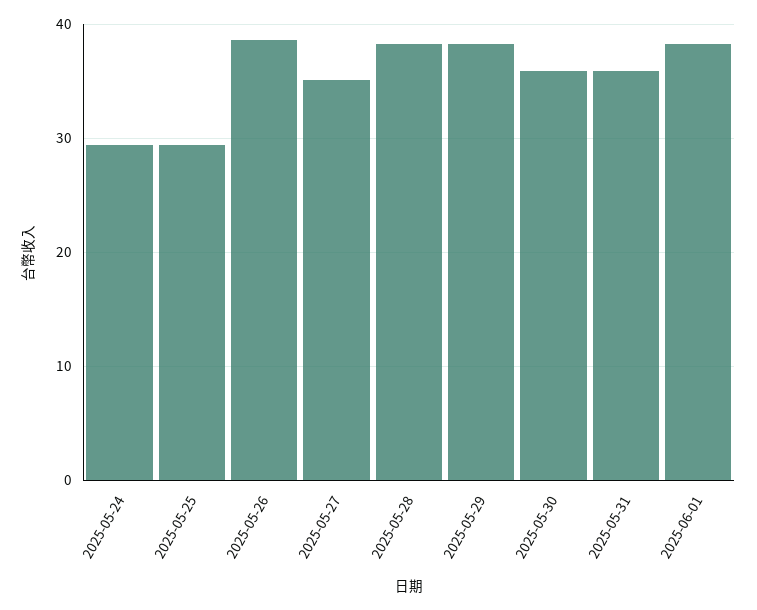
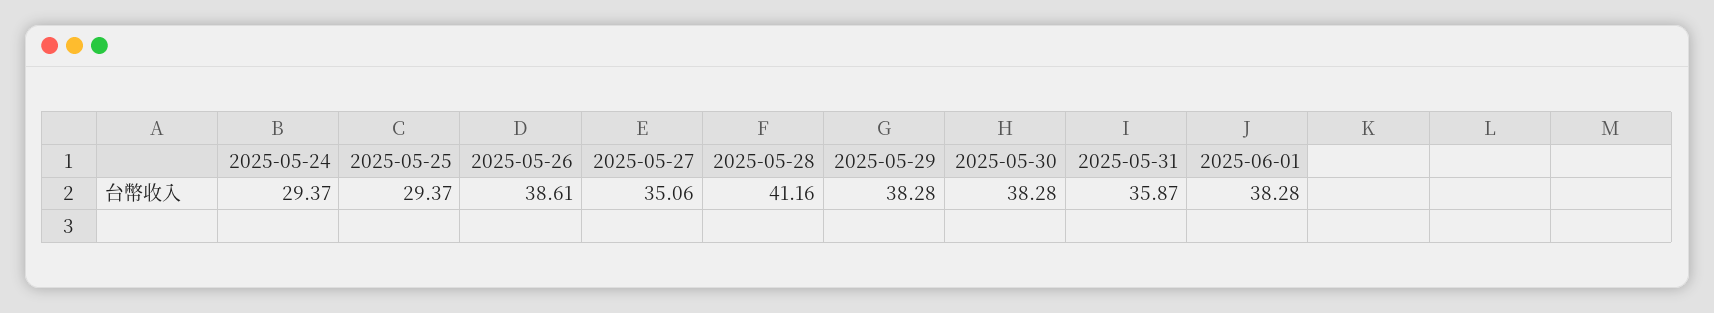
2025-05-28: 38 -> 41.16
2025-05-30: 36 -> 38.28

